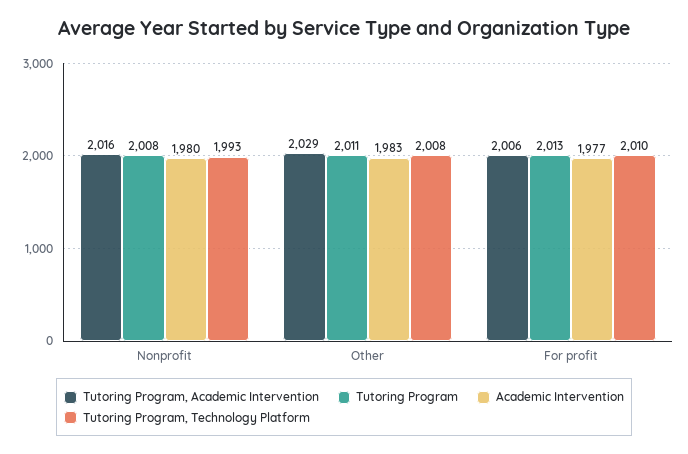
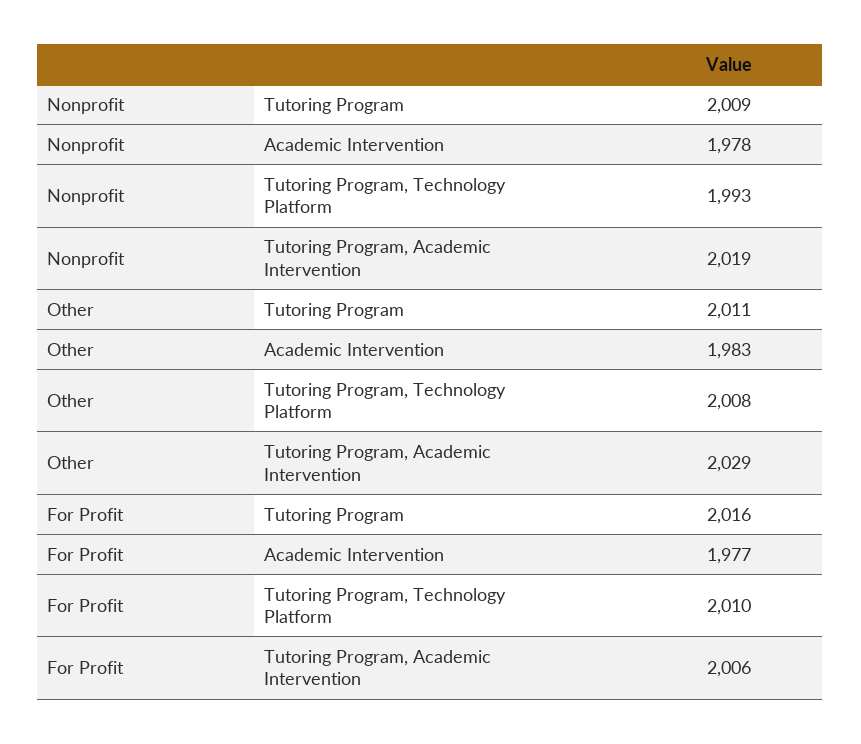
Tutoring Program, Academic Intervention, Nonprofit: 2016 -> 2019
Tutoring Program, Nonprofit: 2008 -> 2009
Academic Intervention, Nonprofit: 1980 -> 1978
Tutoring Program, For profit: 2013 -> 2016

